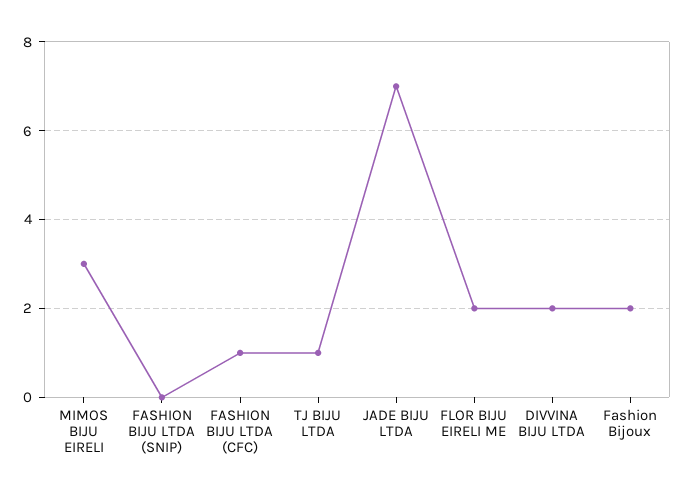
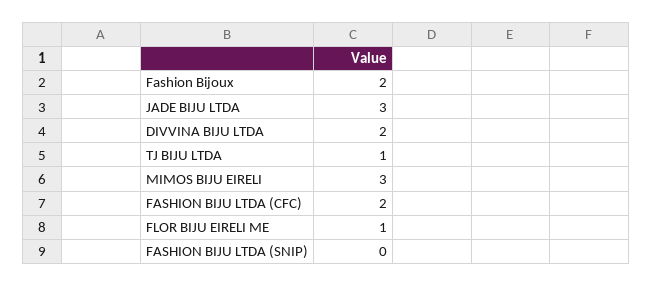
FASHION BIJU LTDA (CFC): 1 -> 2
JADE BIJU LTDA: 7 -> 3
FLOR BIJU EIRELI ME: 2 -> 1

